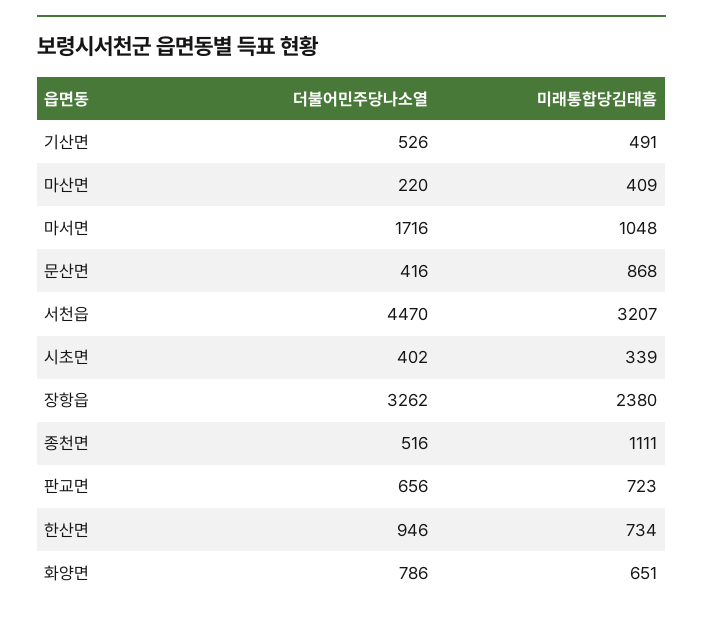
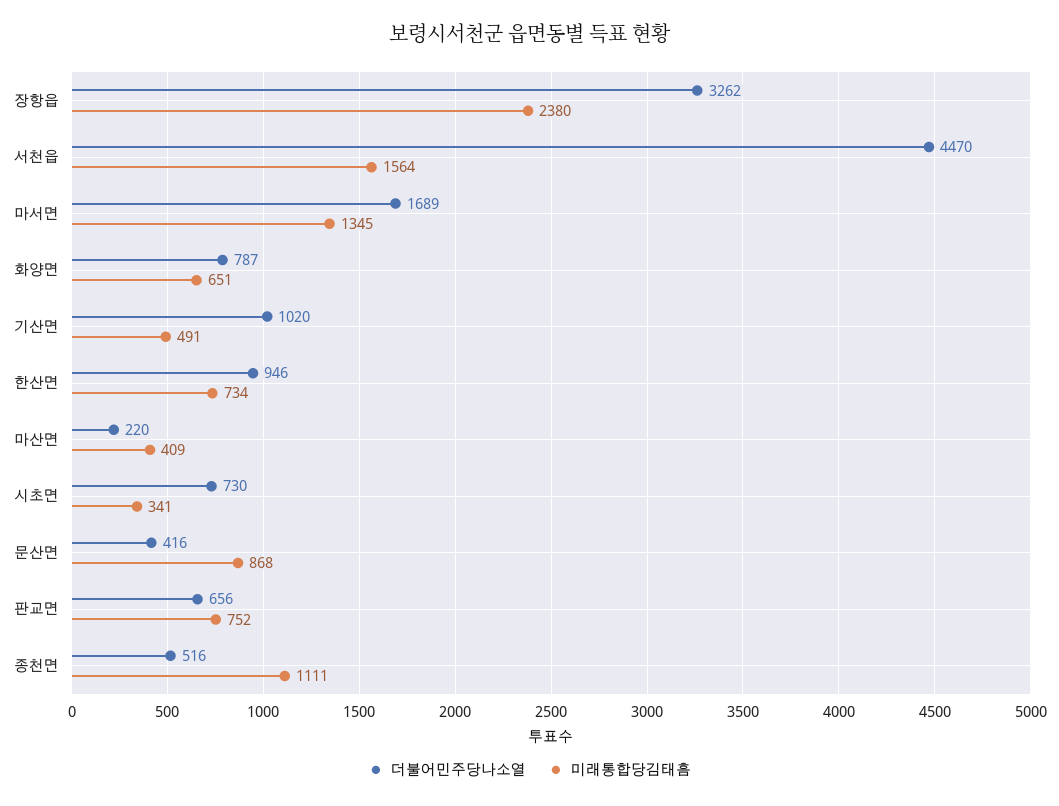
더불어민주당나소열, 기산면: 526 -> 1020
더불어민주당나소열, 마서면: 1716 -> 1689
미래통합당김태흠, 마서면: 1048 -> 1345
미래통합당김태흠, 서천읍: 3207 -> 1564
더불어민주당나소열, 시초면: 402 -> 730
미래통합당김태흠, 시초면: 339 -> 341
미래통합당김태흠, 판교면: 723 -> 752
더불어민주당나소열, 화양면: 786 -> 787

